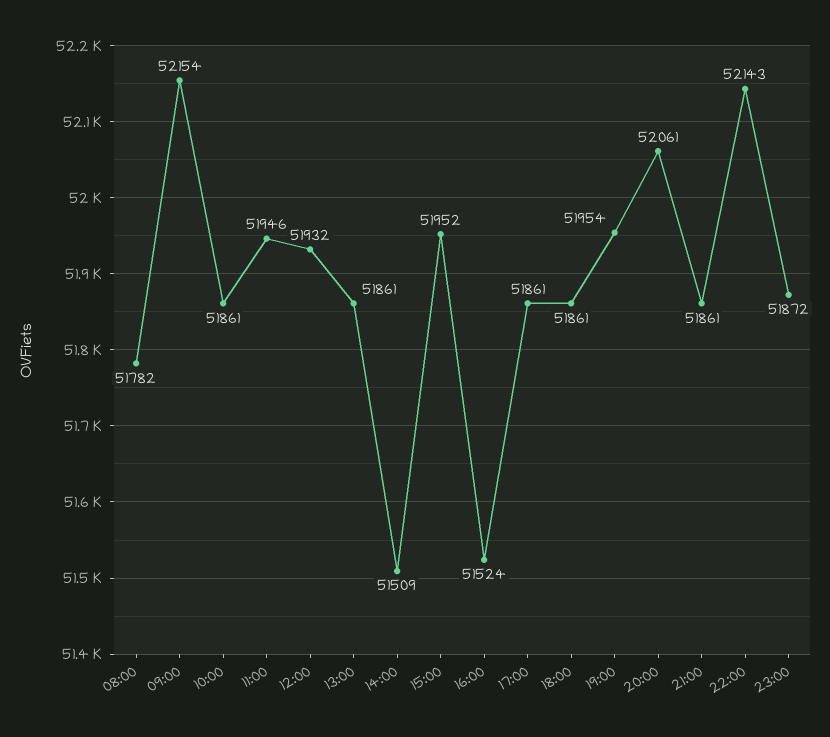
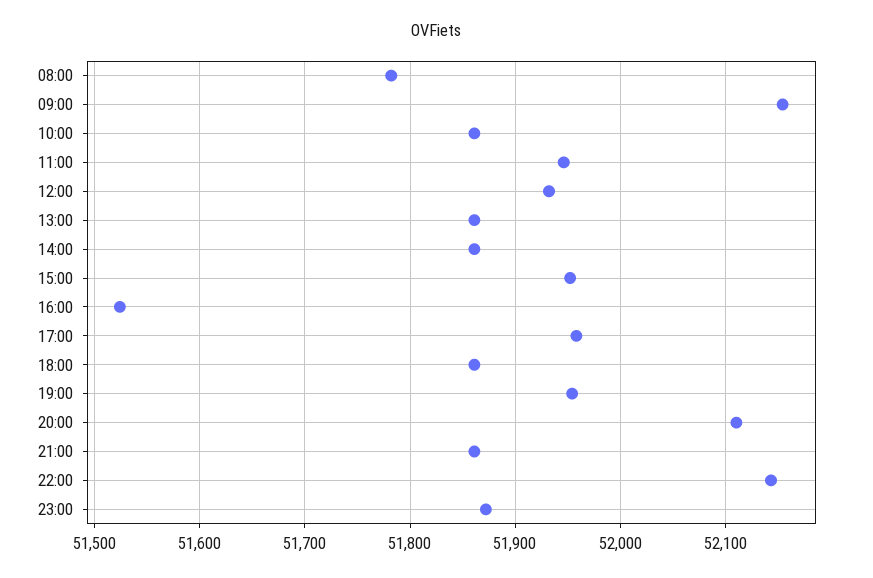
14:00: 51509 -> 51860
17:00: 51861 -> 51960
20:00: 52061 -> 52110

